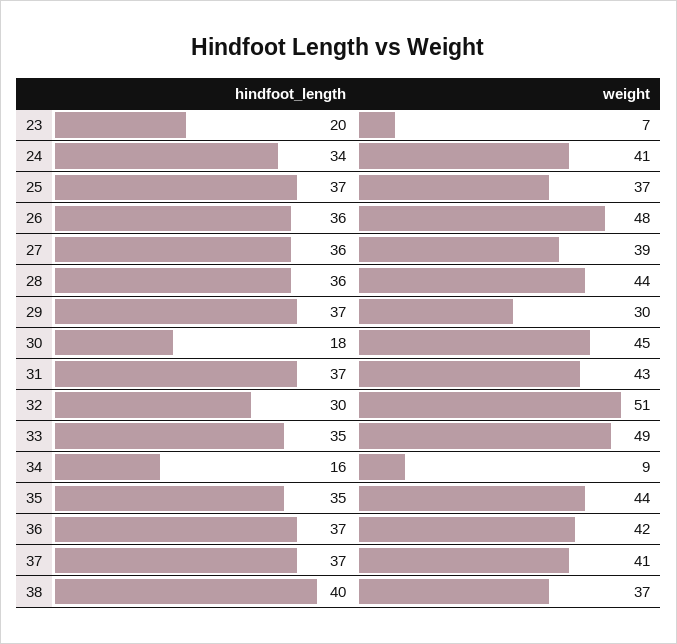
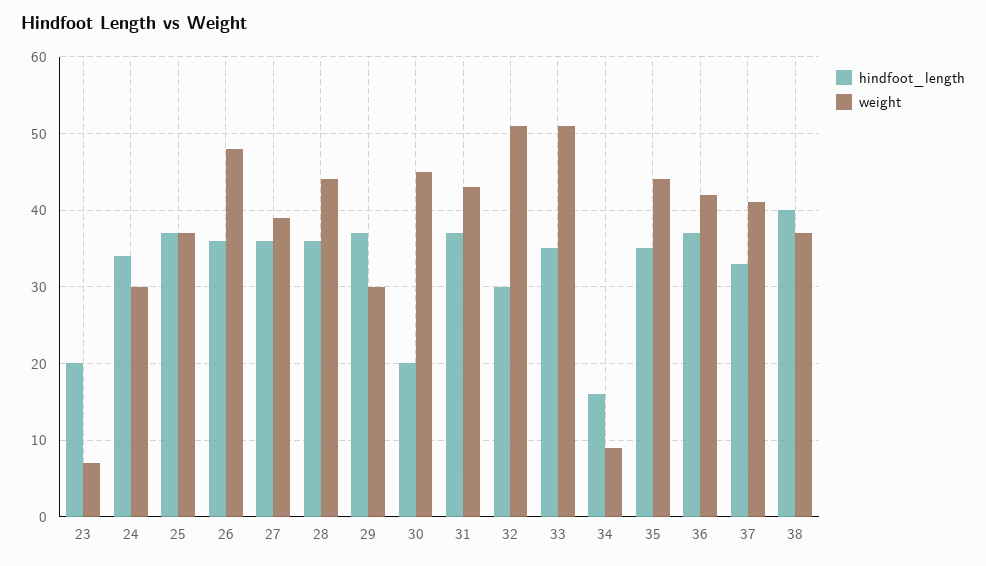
weight, 24: 41 -> 30
hindfoot_length, 30: 18 -> 20
weight, 33: 49 -> 51
hindfoot_length, 37: 37 -> 33

